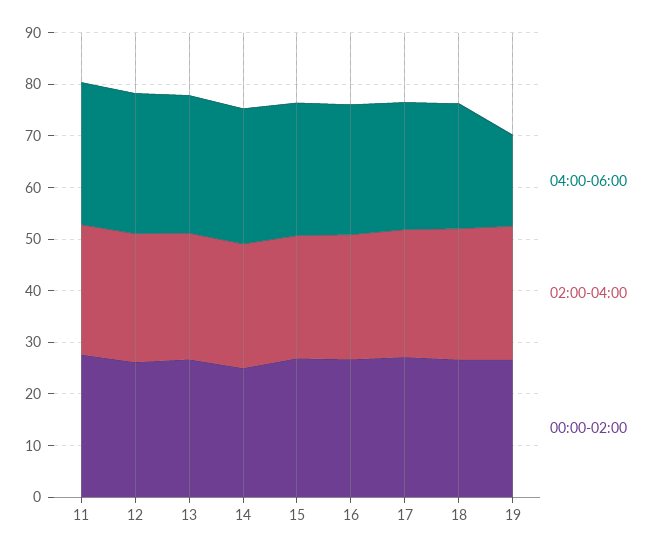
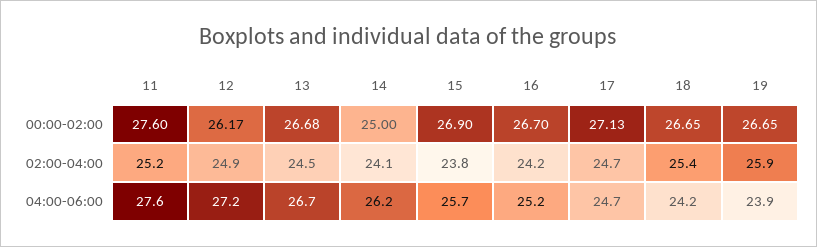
04:00-06:00, 19: 18 -> 23.9

